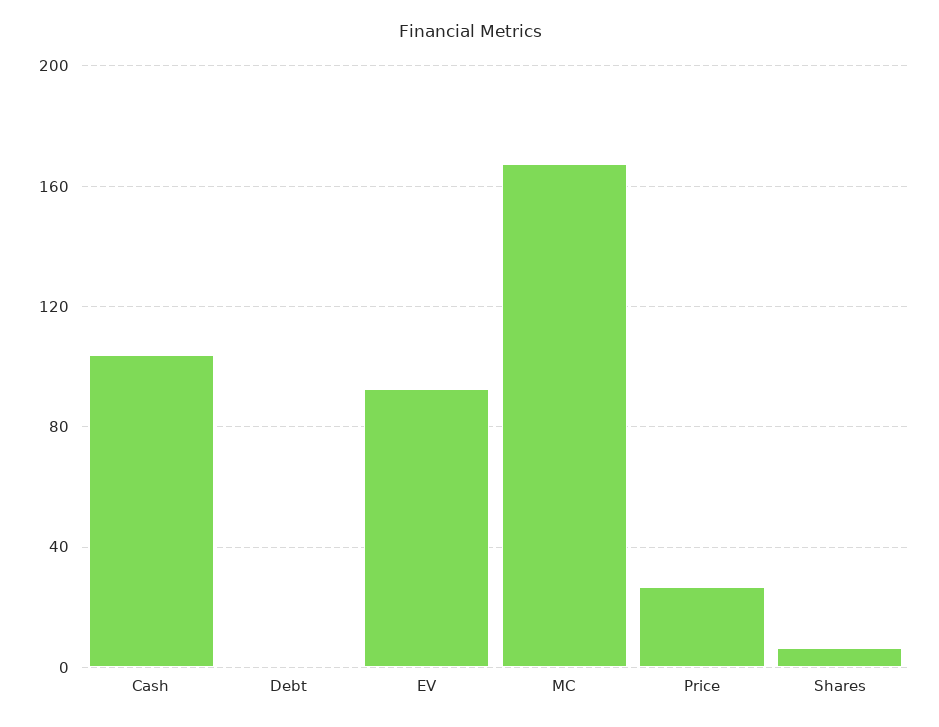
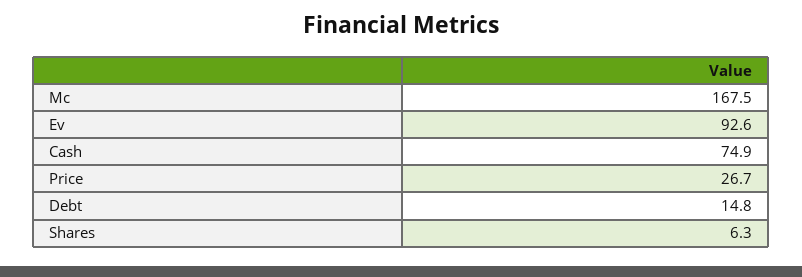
Cash: 105 -> 74.9
Debt: 0 -> 14.8

